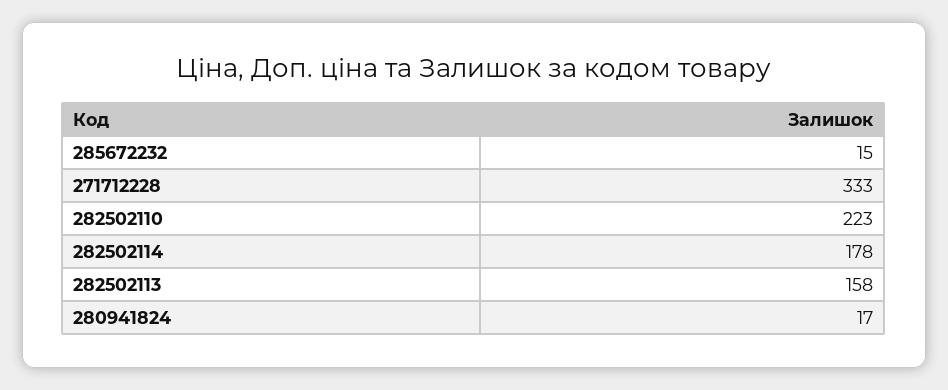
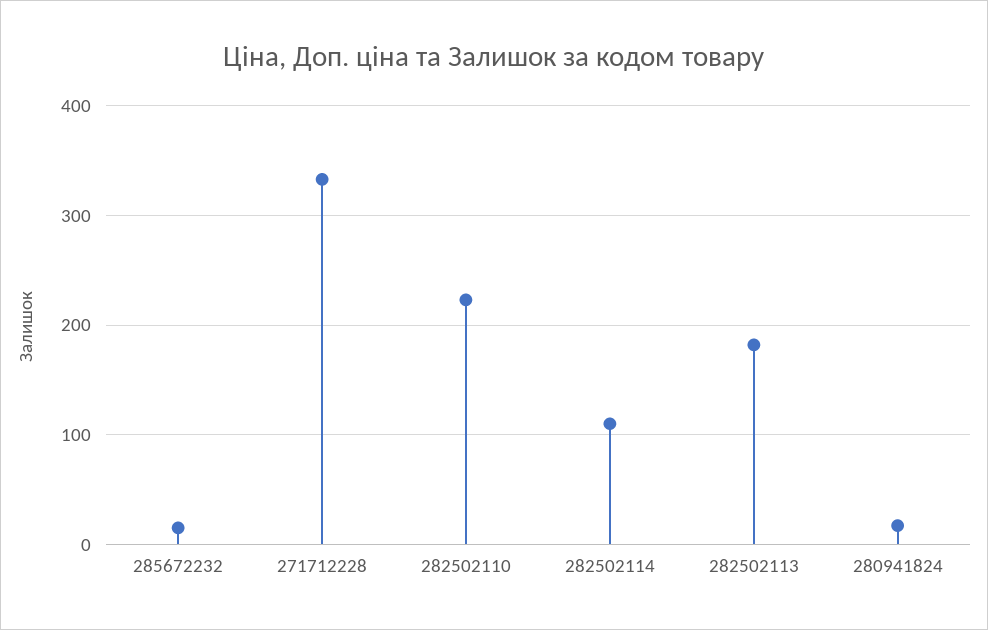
282502114: 178 -> 110
282502113: 158 -> 180

